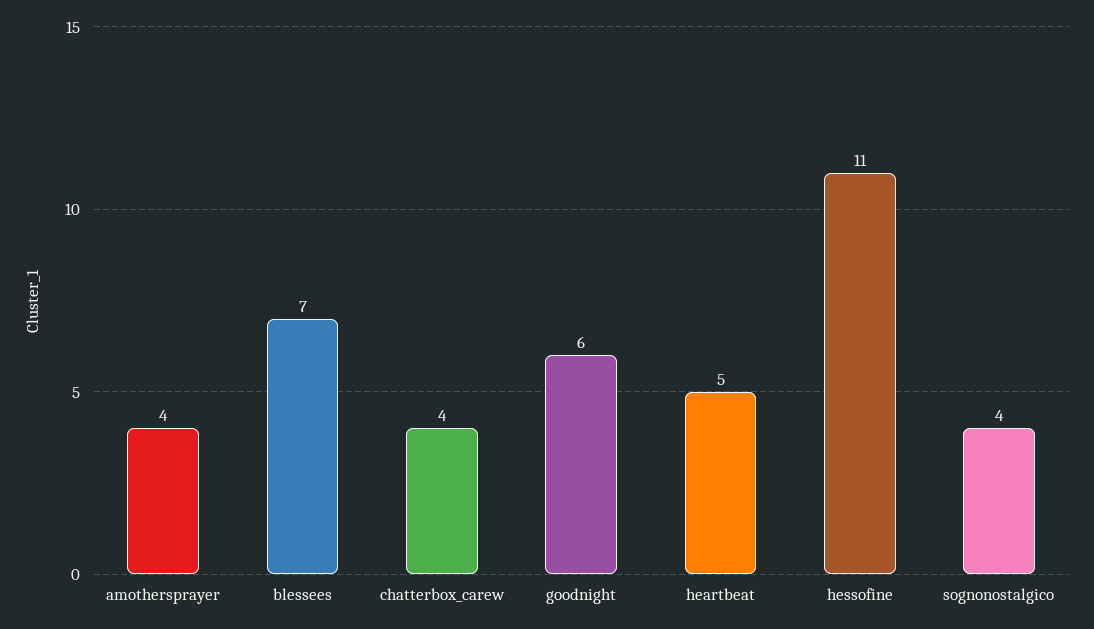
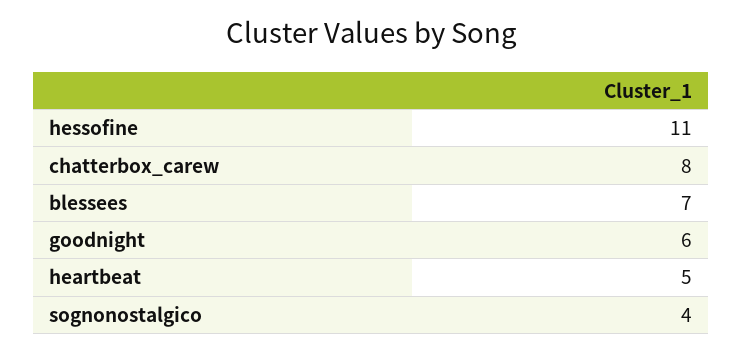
amothersprayer: 4 -> none
chatterbox_carew: 4 -> 8

